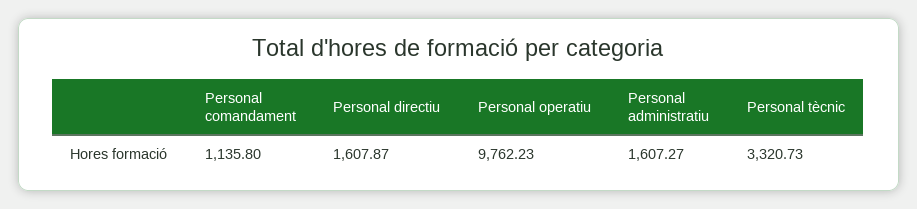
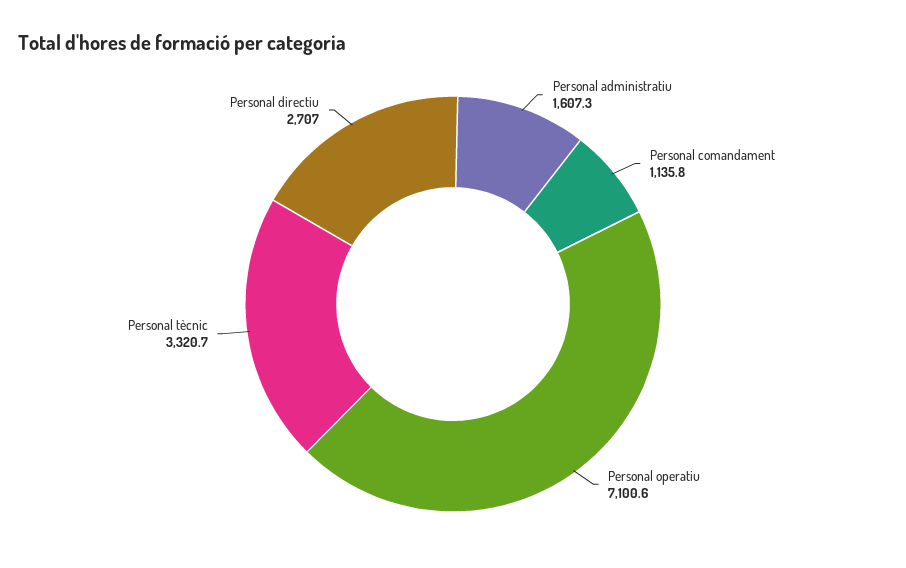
Personal directiu: 1607.87 -> 2707
Personal operatiu: 9762.23 -> 7100.6

